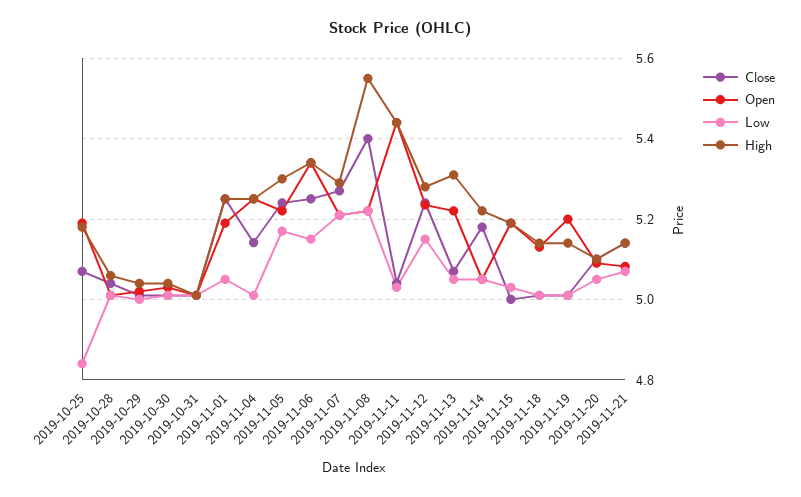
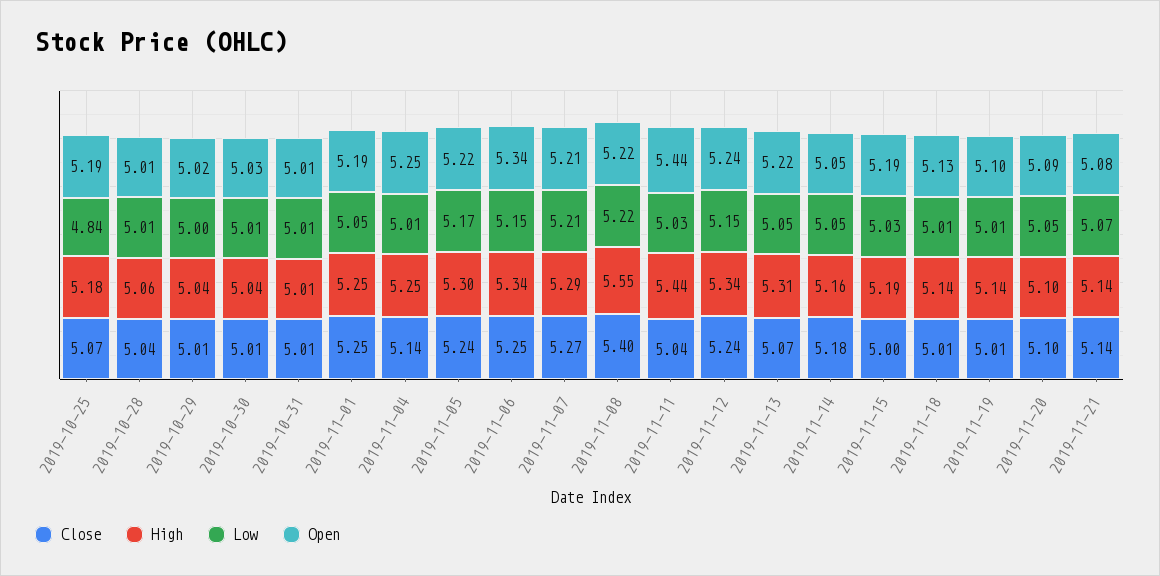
High, 2019-11-12: 5.28 -> 5.34
High, 2019-11-14: 5.22 -> 5.16
Open, 2019-11-19: 5.2 -> 5.1

